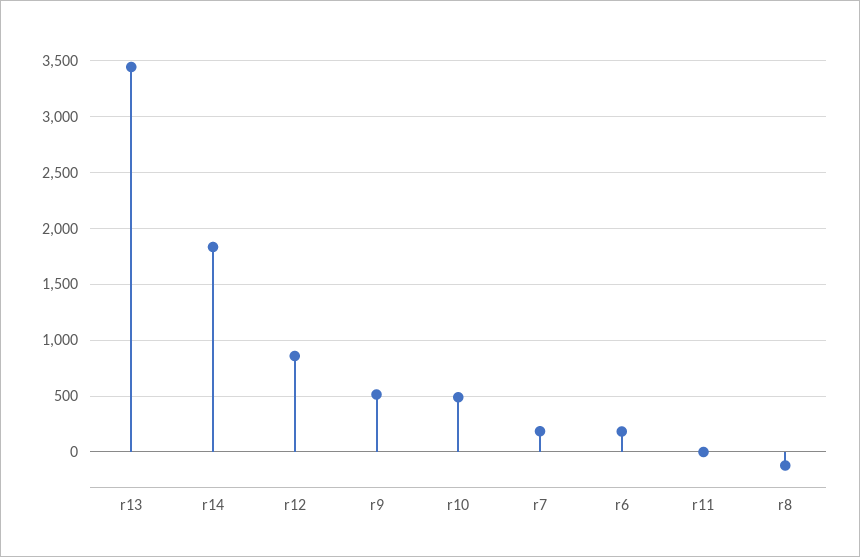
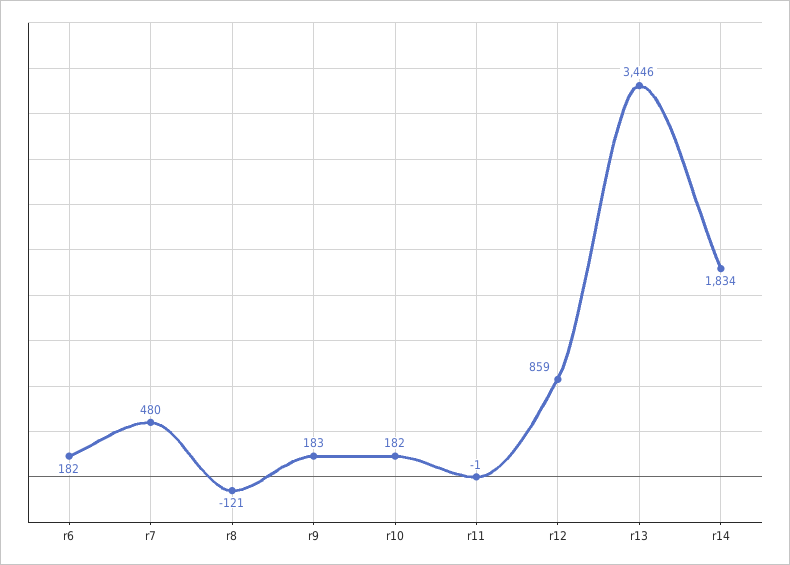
r9: 500 -> 183
r10: 500 -> 182
r7: 200 -> 480

